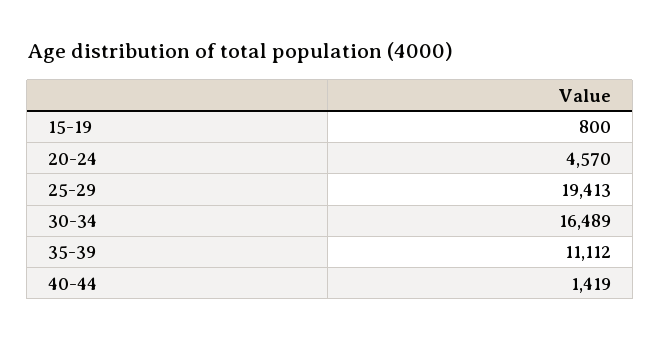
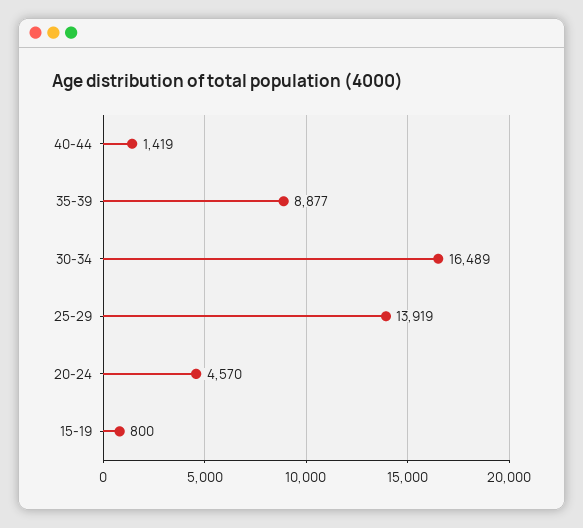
25-29: 19413 -> 13919
35-39: 11112 -> 8877

